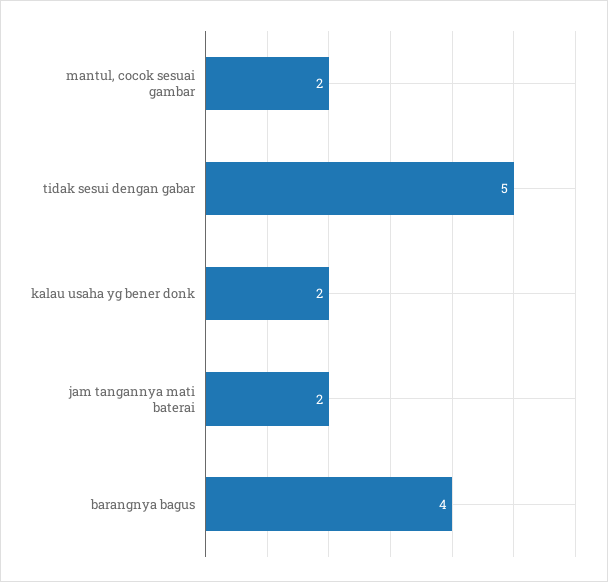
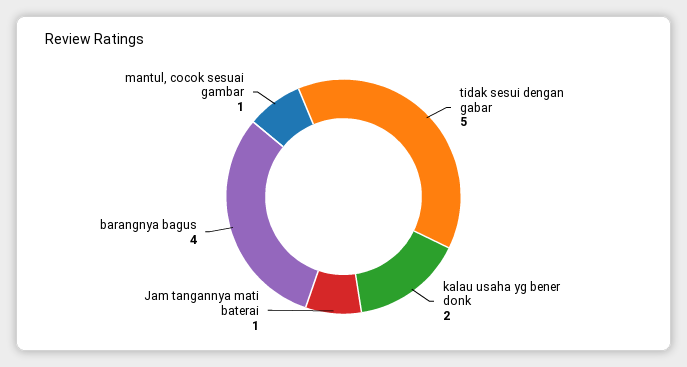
mantul, cocok sesuai gambar: 2 -> 1
jam tangannya mati baterai: 2 -> 1

